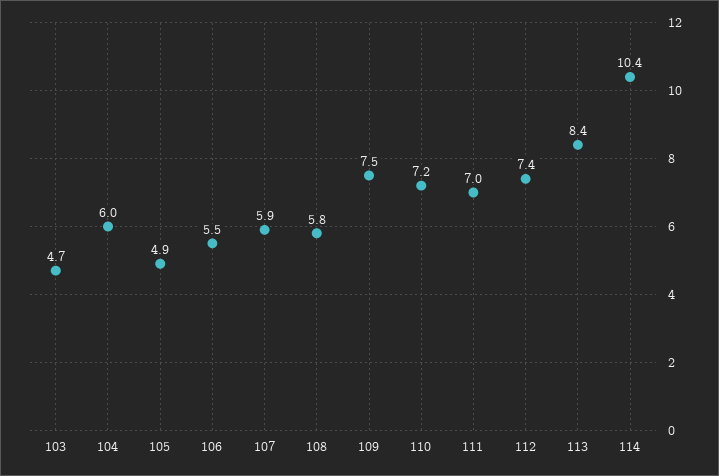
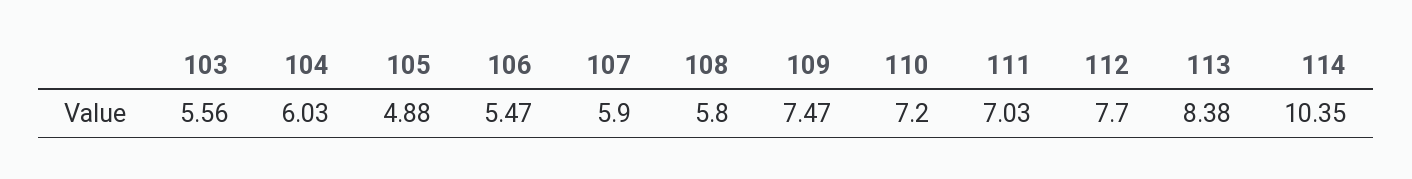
103: 4.7 -> 5.56
112: 7.4 -> 7.7

